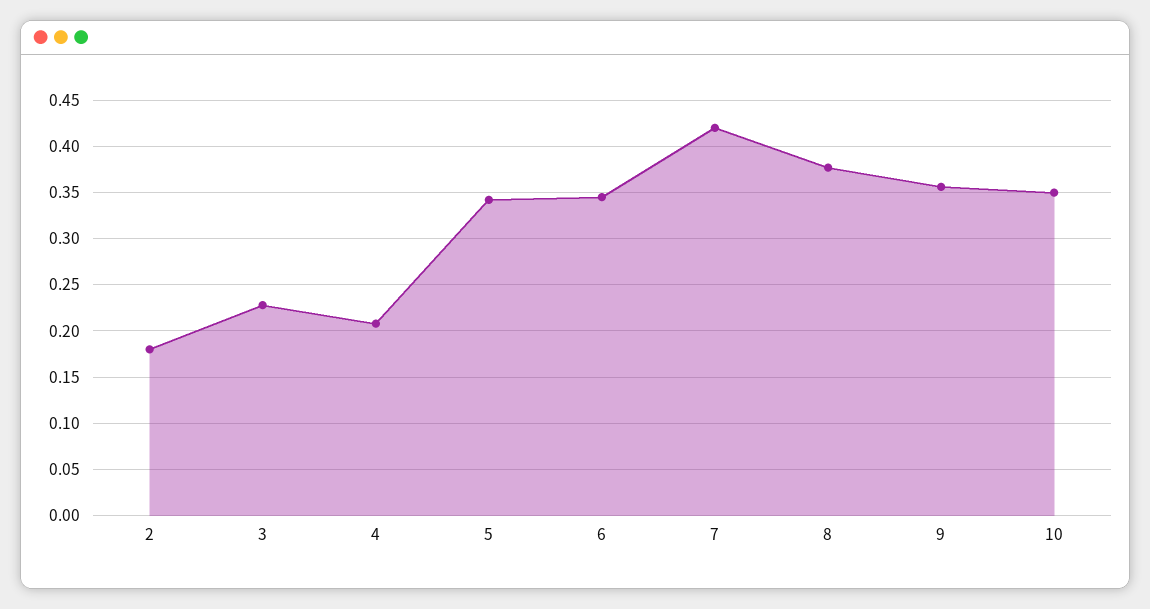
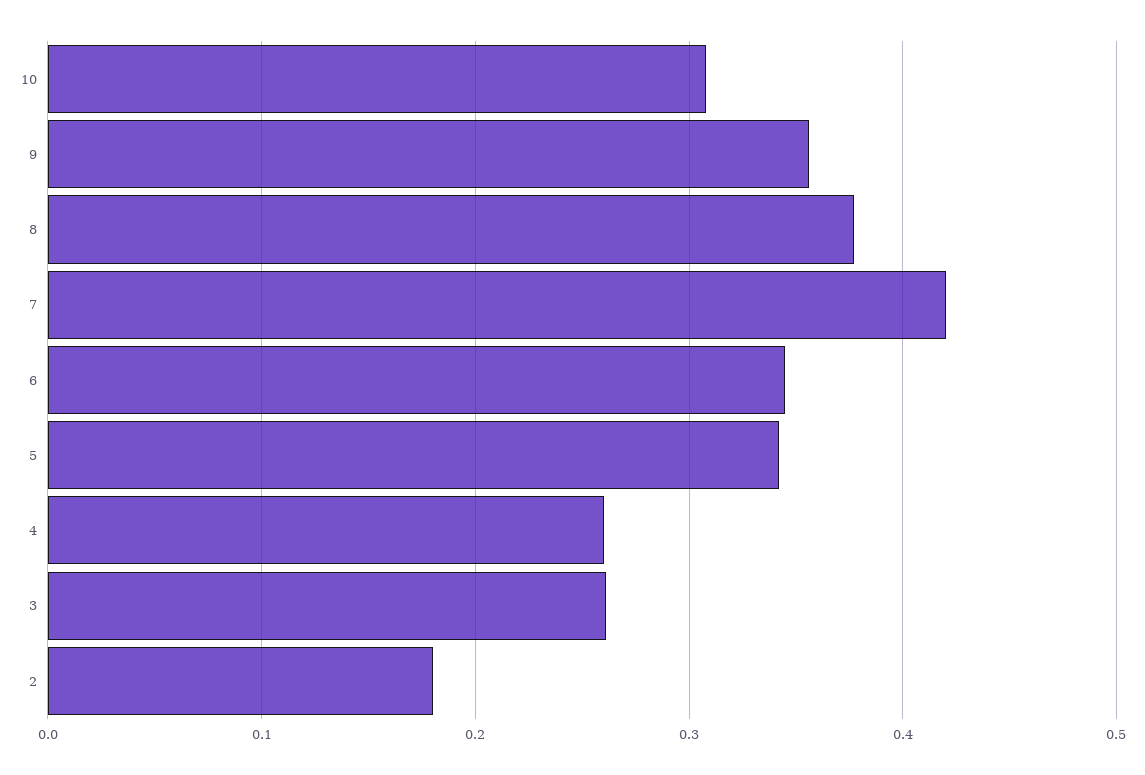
3: 0.23 -> 0.26
4: 0.21 -> 0.26
10: 0.35 -> 0.31

